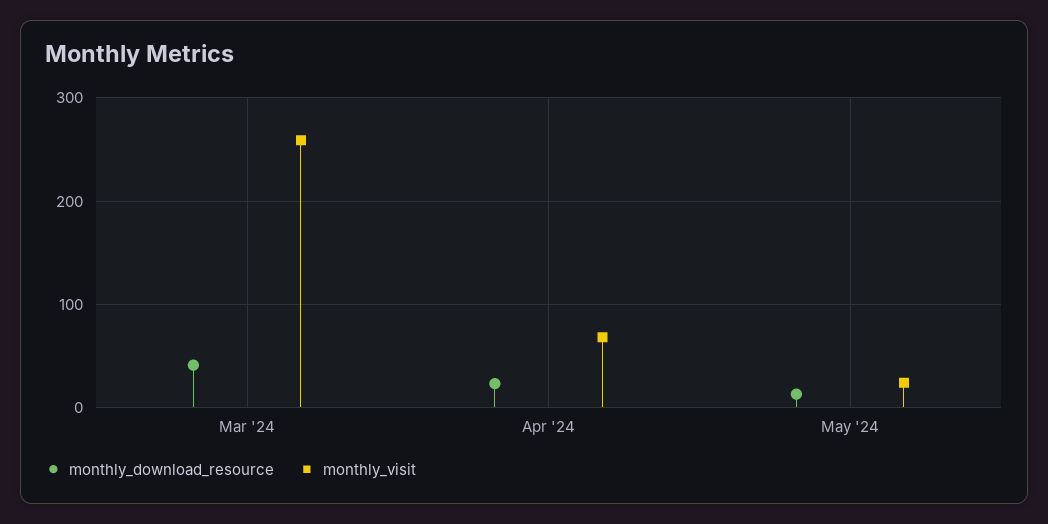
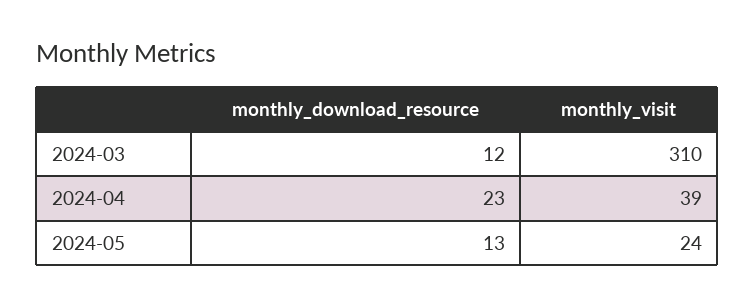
monthly_download_resource, Mar '24: 40 -> 12
monthly_visit, Mar '24: 260 -> 310
monthly_visit, Apr '24: 70 -> 39

